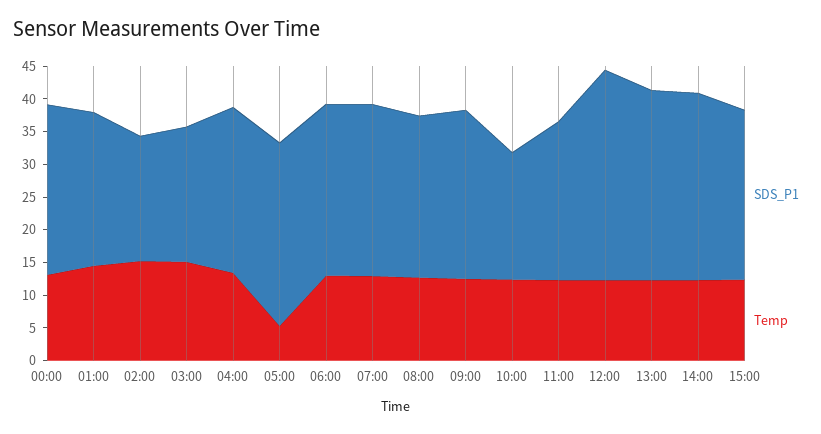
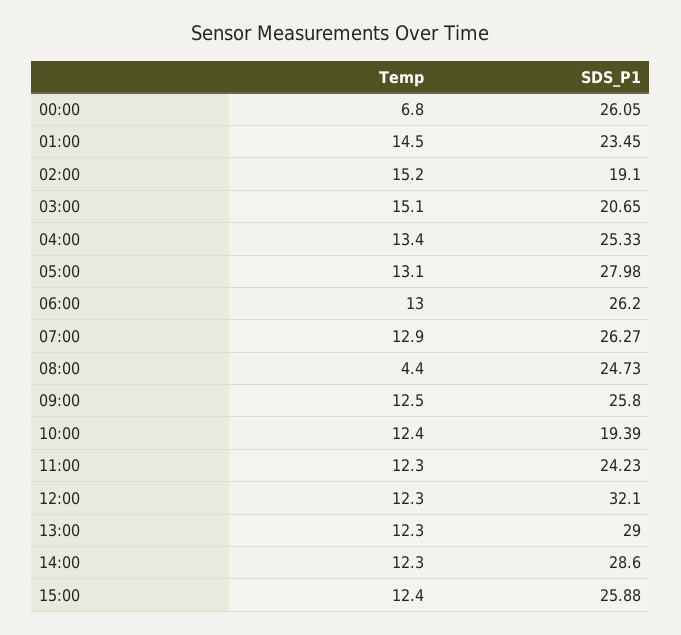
Temp, 00:00: 12.5 -> 6.8
Temp, 05:00: 5 -> 13.1
Temp, 08:00: 12.5 -> 4.4

